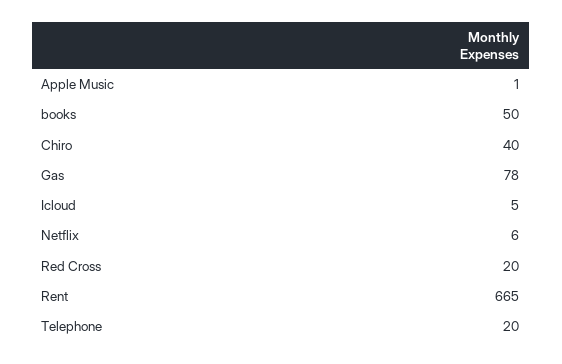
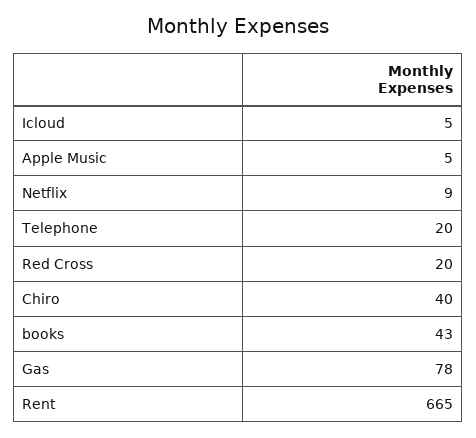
Apple Music: 1 -> 5
books: 50 -> 43
Netflix: 6 -> 9

